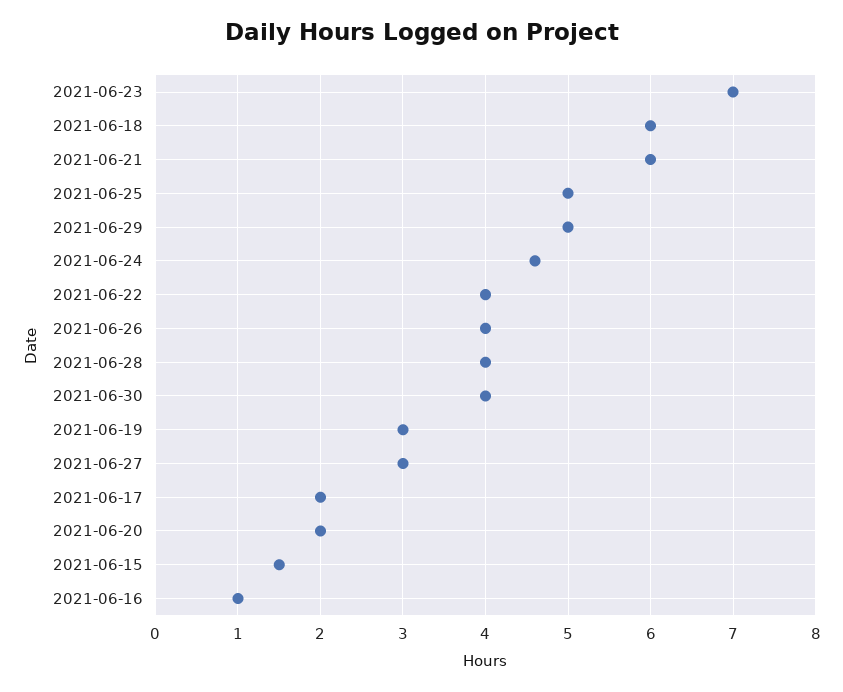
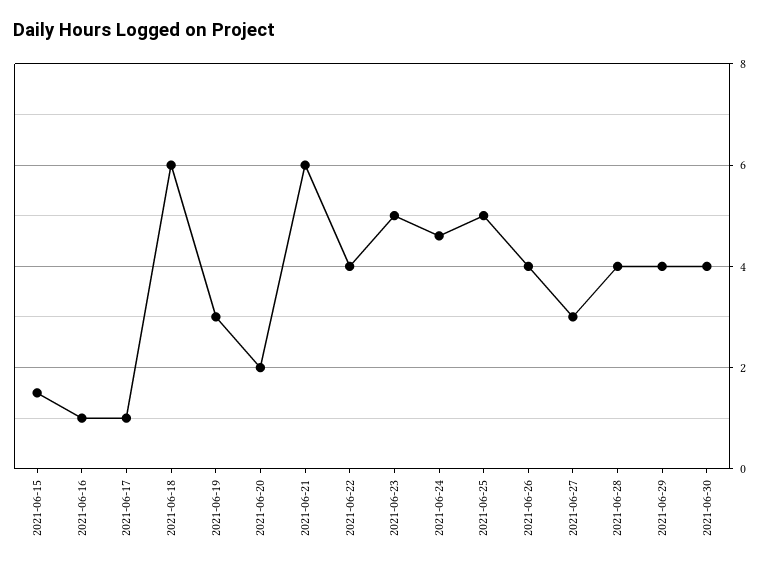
2021-06-23: 7 -> 5
2021-06-29: 5 -> 4
2021-06-17: 2 -> 1

